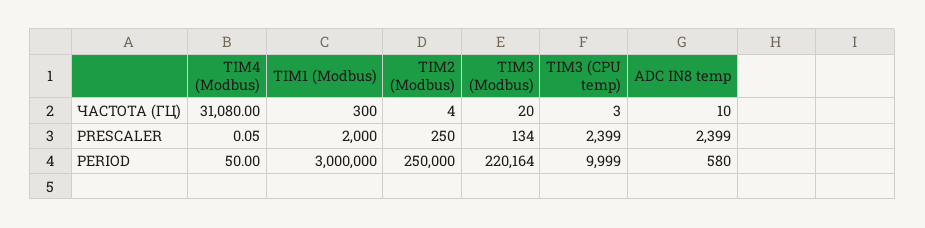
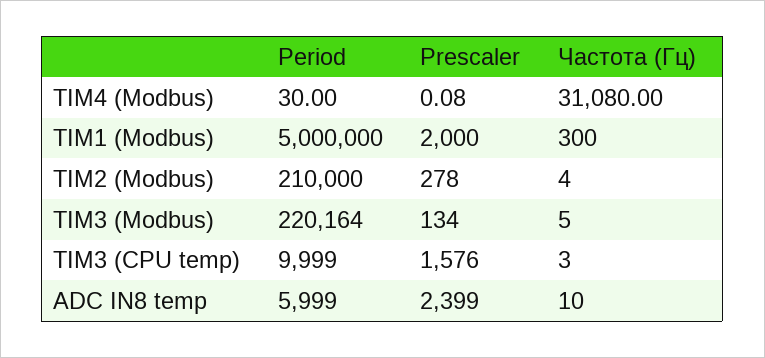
TIM3 (Modbus), ЧАСТОТА (ГЦ): 20 -> 5
TIM4 (Modbus), PRESCALER: 0.05 -> 0.08
TIM2 (Modbus), PRESCALER: 250 -> 278
TIM3 (CPU temp), PRESCALER: 2399 -> 1576
TIM4 (Modbus), PERIOD: 50 -> 30
TIM1 (Modbus), PERIOD: 3000000 -> 5000000
TIM2 (Modbus), PERIOD: 250000 -> 210000
ADC IN8 temp, PERIOD: 580 -> 5999

